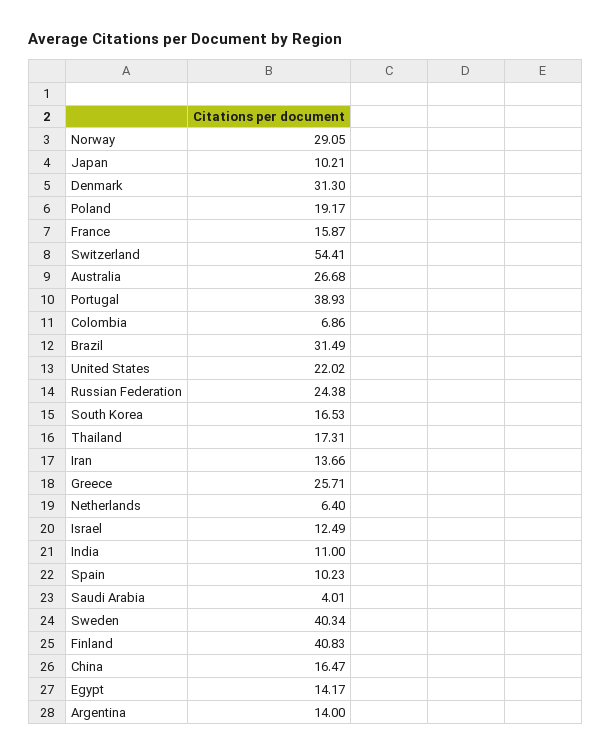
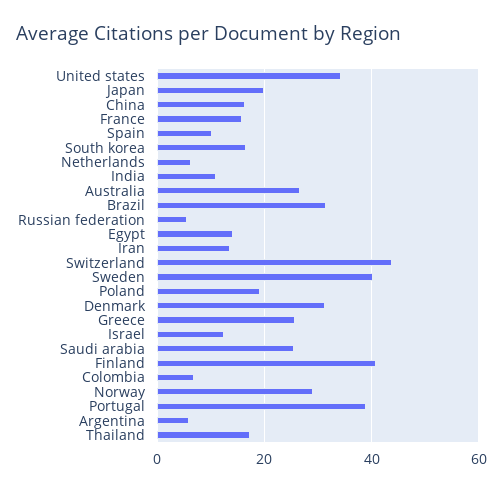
Japan: 10.21 -> 20
Switzerland: 54.41 -> 44
United States: 22.02 -> 34
Russian Federation: 24.38 -> 6
Saudi Arabia: 4.01 -> 26
Argentina: 14 -> 6

